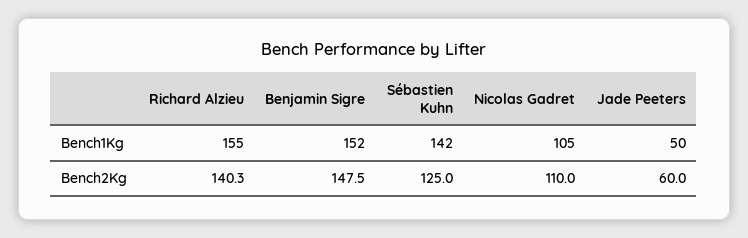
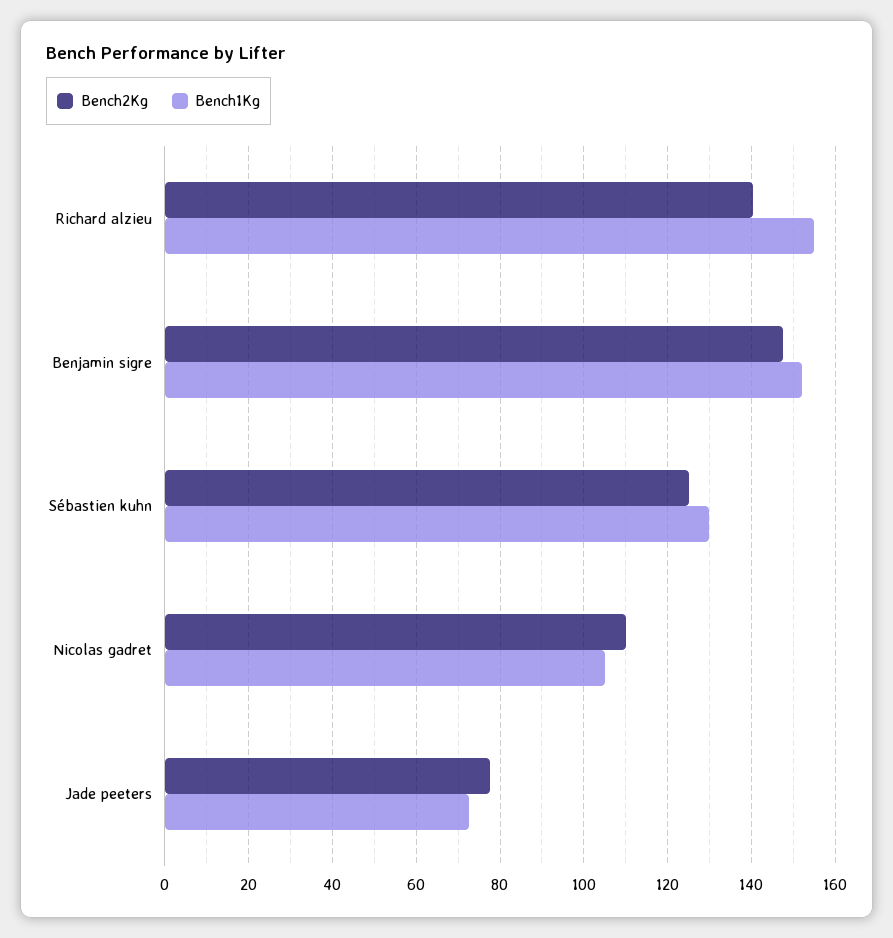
Bench1Kg, Sébastien Kuhn: 142 -> 130
Bench1Kg, Jade Peeters: 50 -> 72
Bench2Kg, Jade Peeters: 60 -> 78

